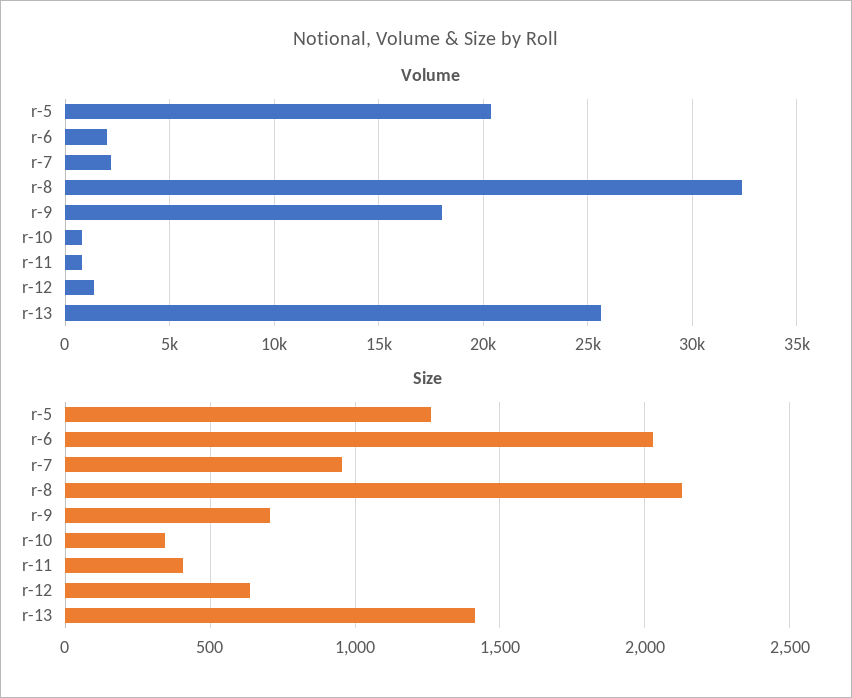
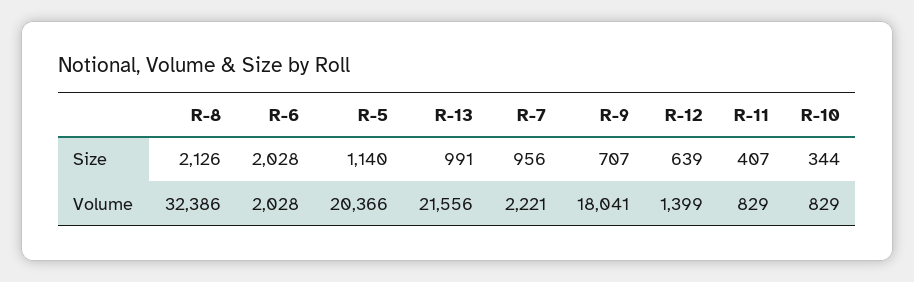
Volume, r-13: 25500 -> 21556
Size, r-5: 1250 -> 1140
Size, r-13: 1400 -> 991

